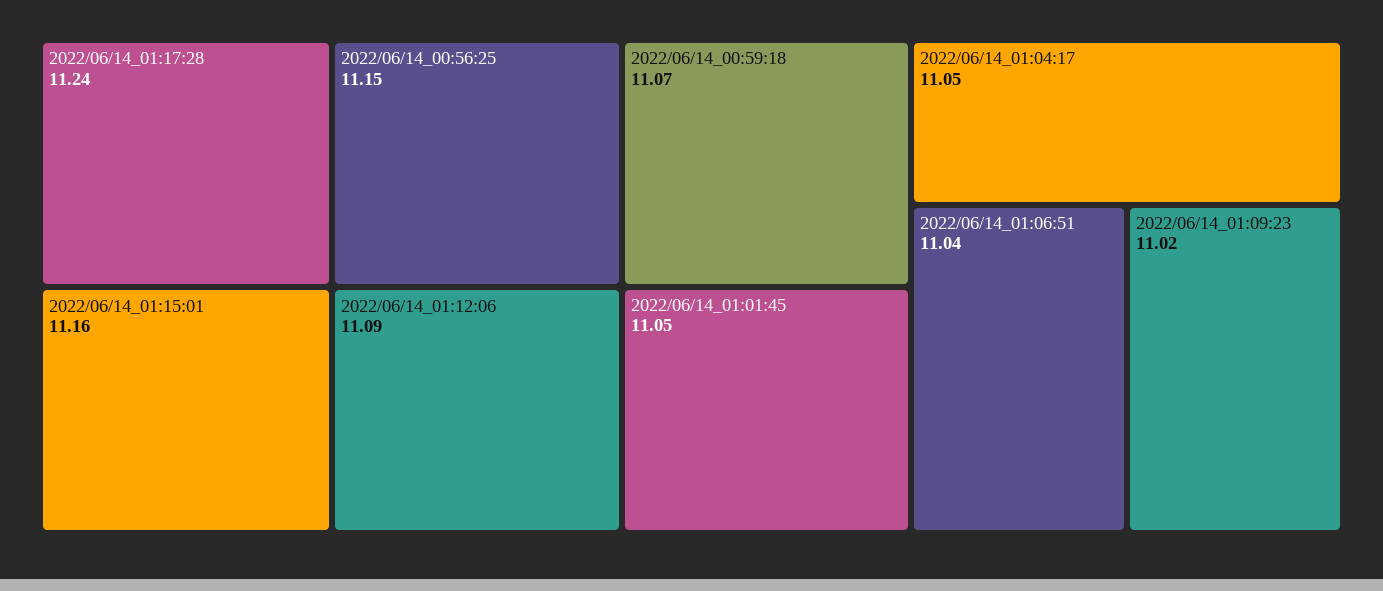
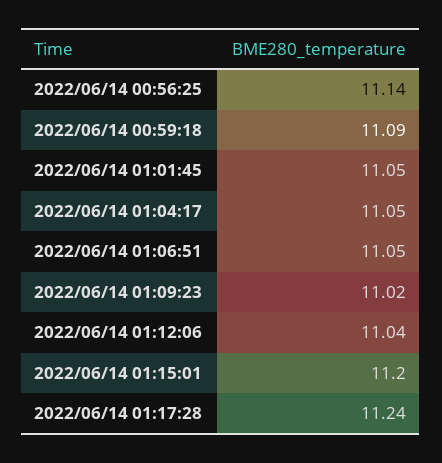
2022/06/14_01:15:01: 11.16 -> 11.2
2022/06/14_00:56:25: 11.15 -> 11.14
2022/06/14_01:12:06: 11.09 -> 11.04
2022/06/14_00:59:18: 11.07 -> 11.09
2022/06/14_01:06:51: 11.04 -> 11.05

